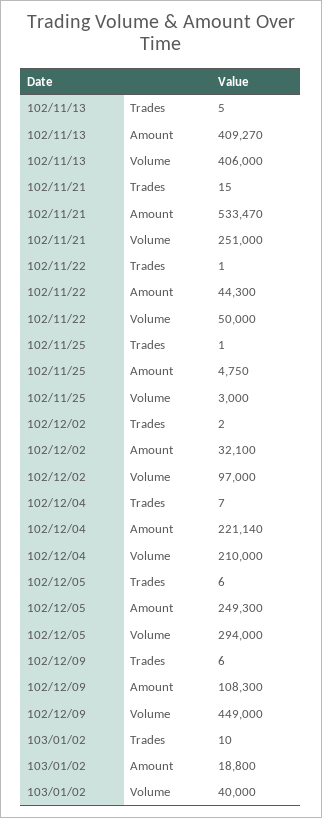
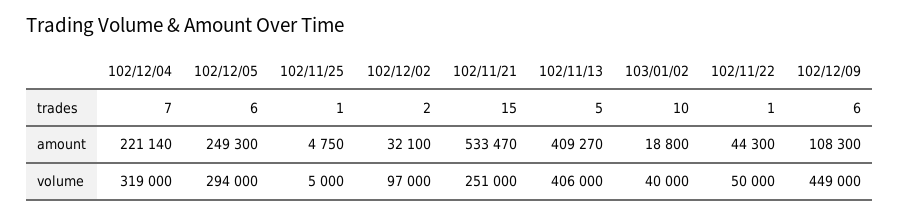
102/11/25, Volume: 3000 -> 5000
102/12/04, Volume: 210000 -> 319000

